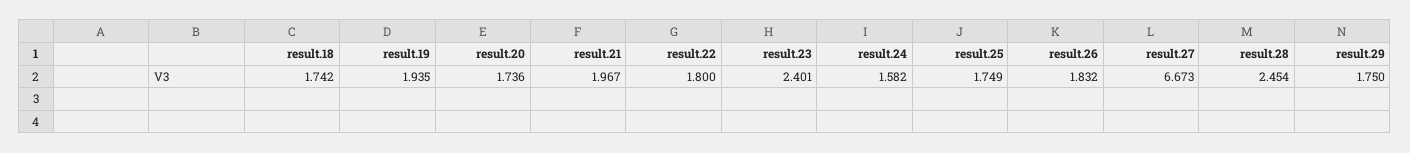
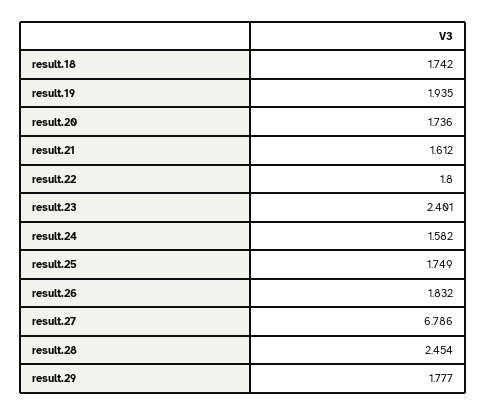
result.21: 1.967 -> 1.612
result.27: 6.673 -> 6.786
result.29: 1.75 -> 1.777

